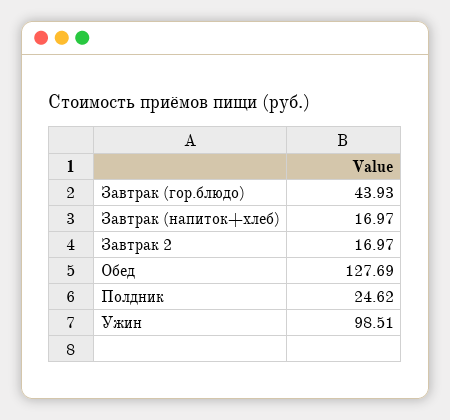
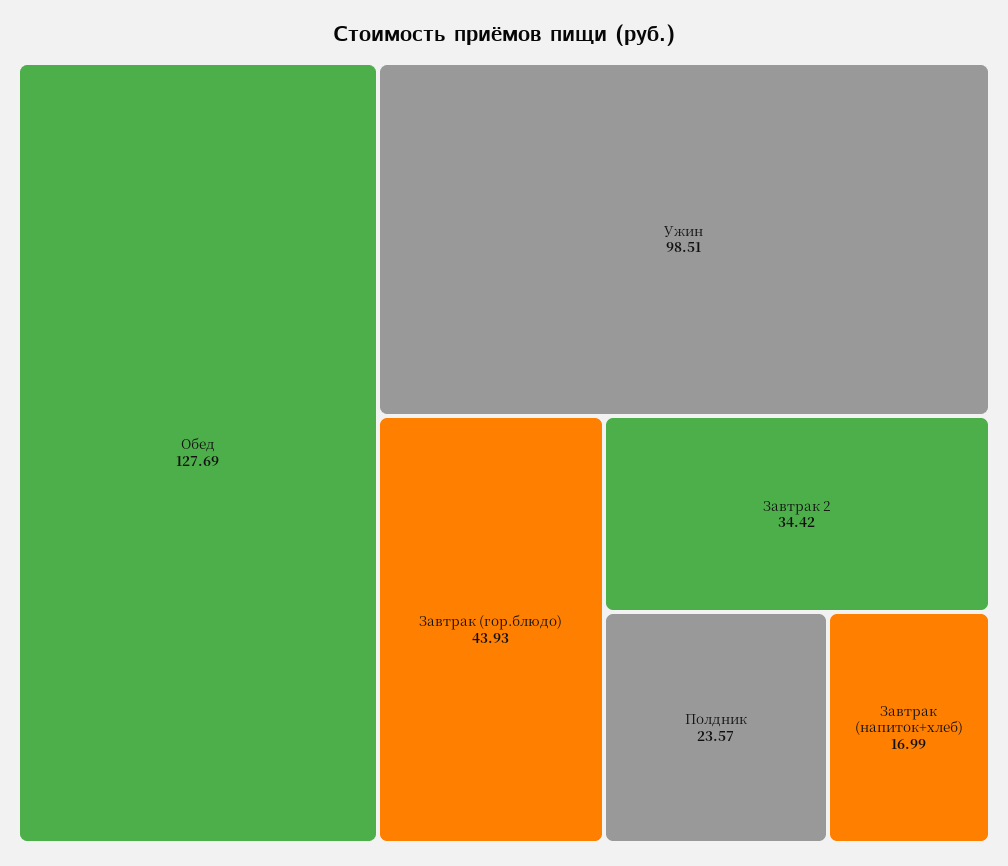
Завтрак (напиток+хлеб): 16.97 -> 16.99
Завтрак 2: 16.97 -> 34.42
Полдник: 24.62 -> 23.57

